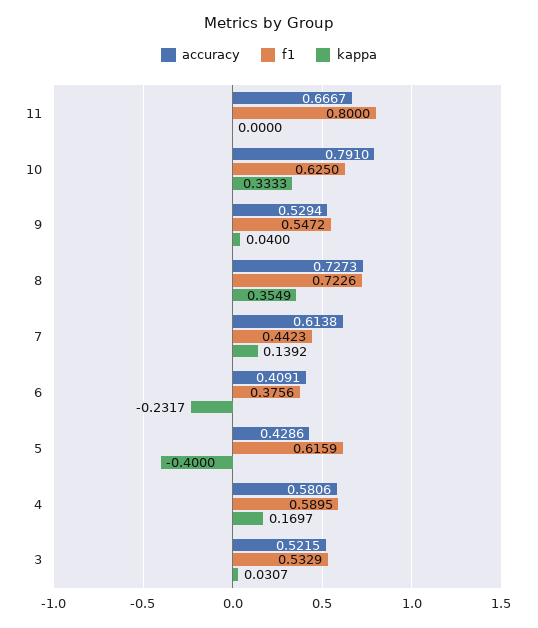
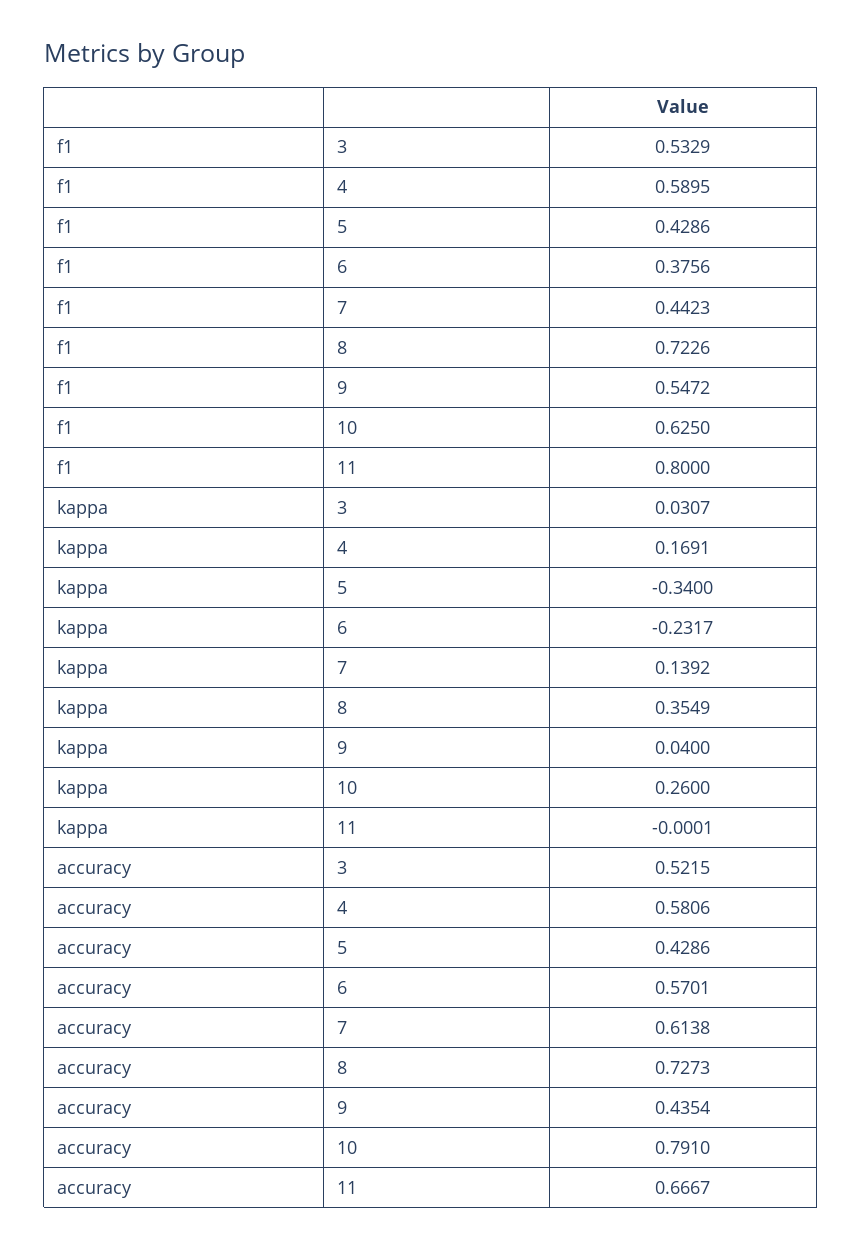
kappa, 11: 0 -> -0.0001
kappa, 10: 0.3333 -> 0.26
accuracy, 9: 0.5294 -> 0.4354
accuracy, 6: 0.4091 -> 0.5701
f1, 5: 0.6159 -> 0.4286
kappa, 5: -0.4 -> -0.34
kappa, 4: 0.1697 -> 0.1691

